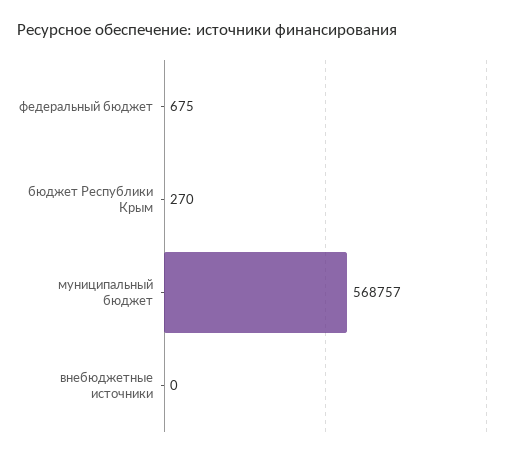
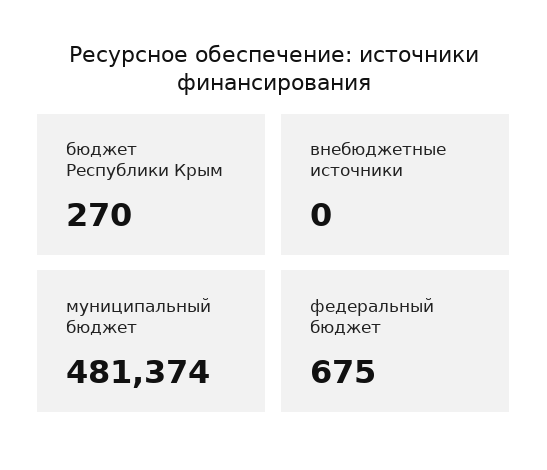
муниципальный бюджет: 568757 -> 481374

